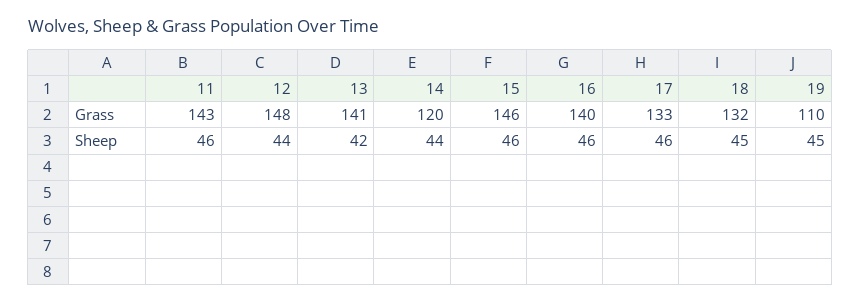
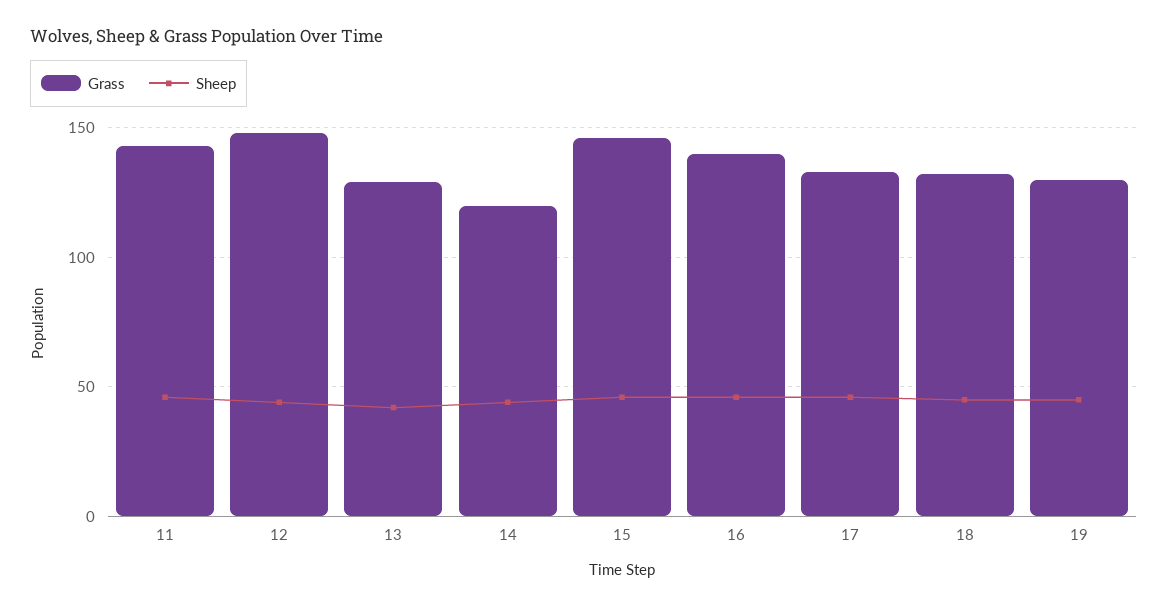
Grass, 13: 141 -> 130
Grass, 19: 110 -> 130

